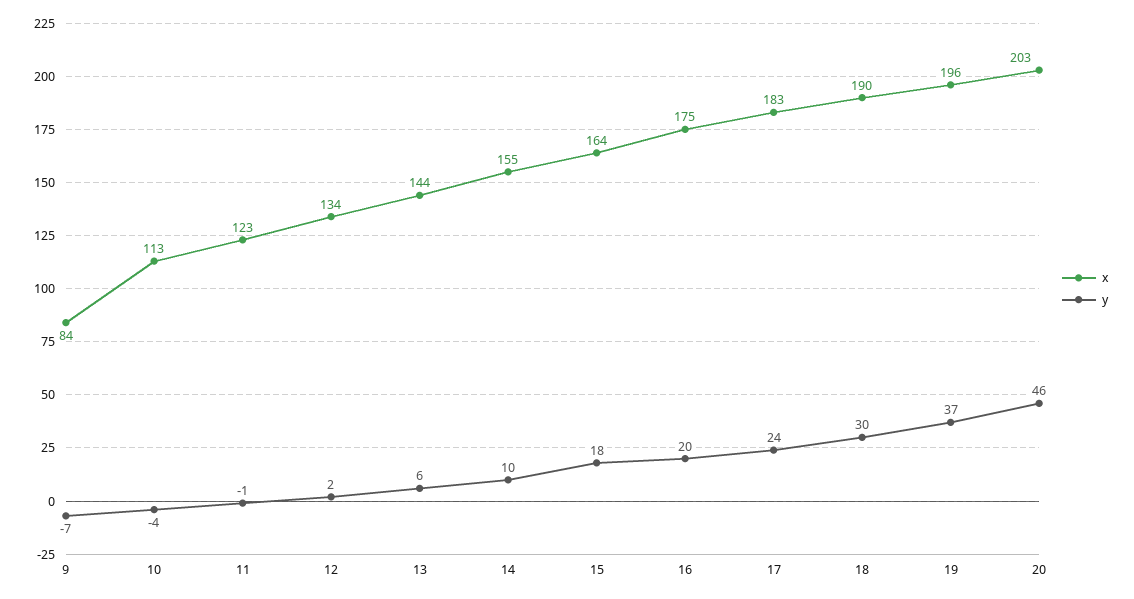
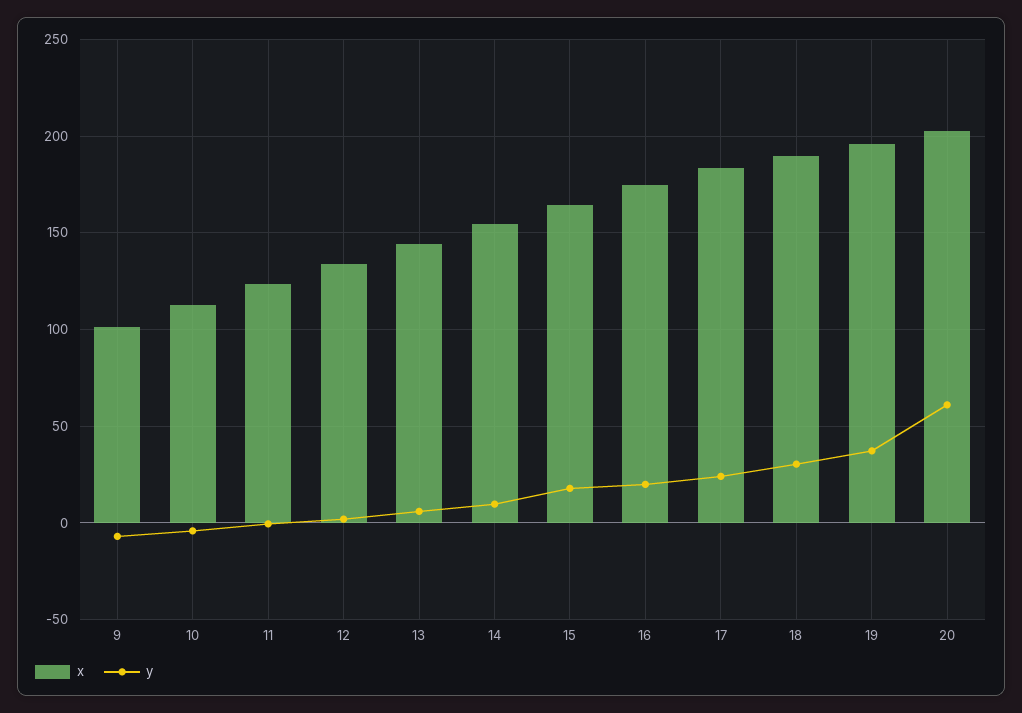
x, 9: 84 -> 100
y, 20: 46 -> 60

